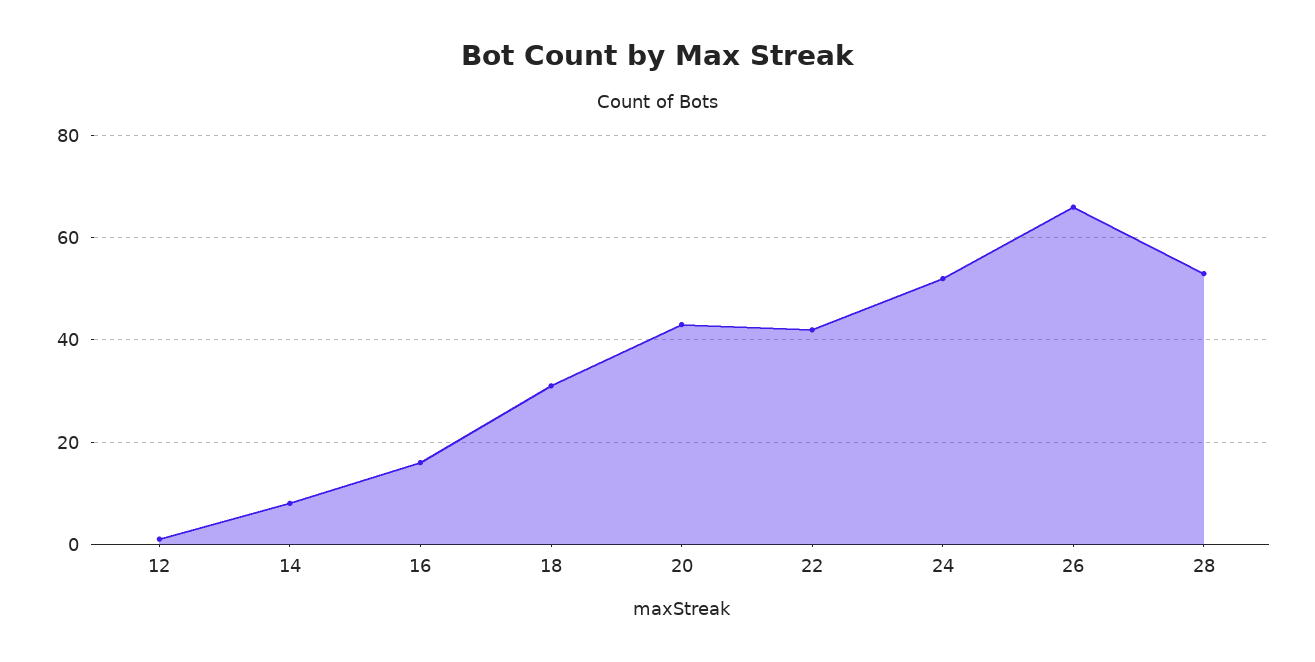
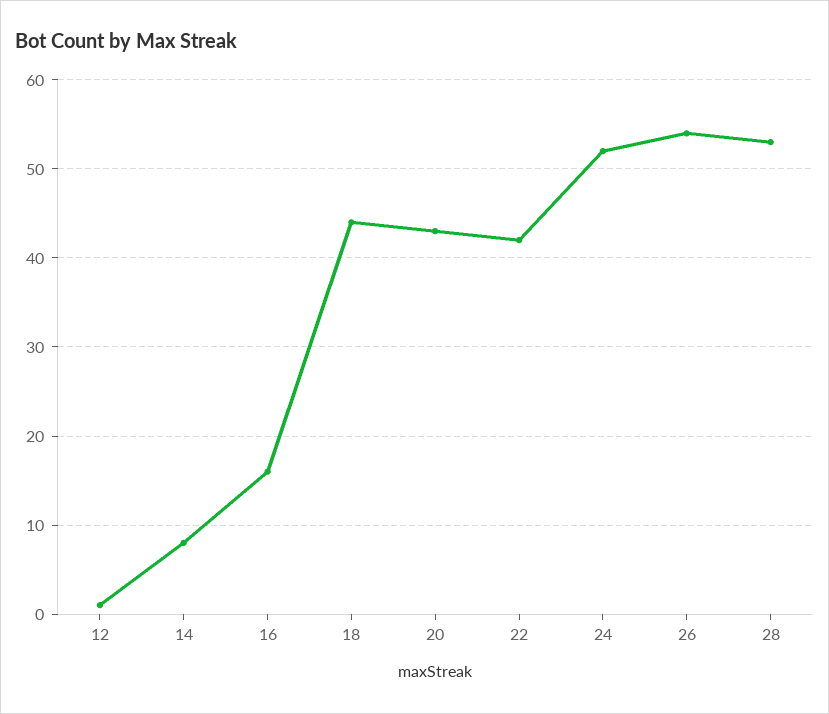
18: 30 -> 44
26: 65 -> 54

